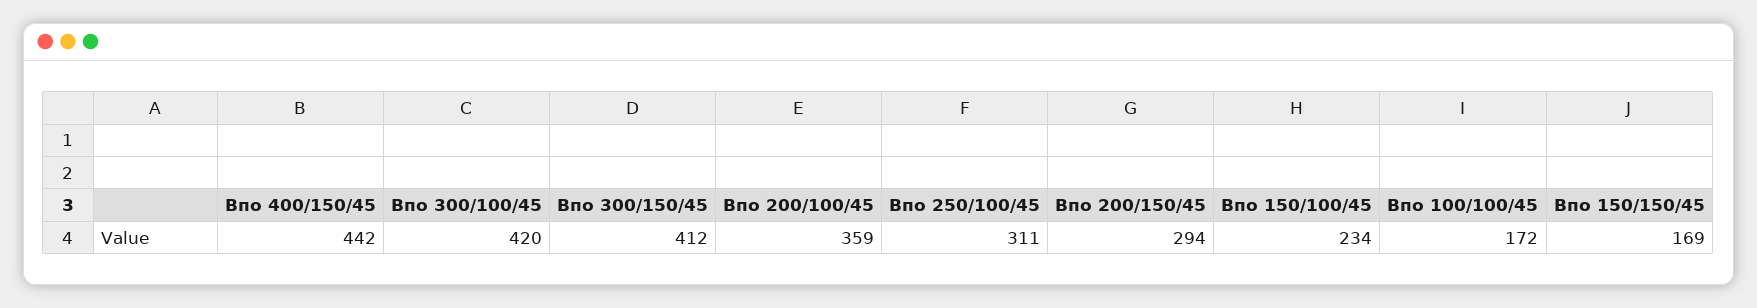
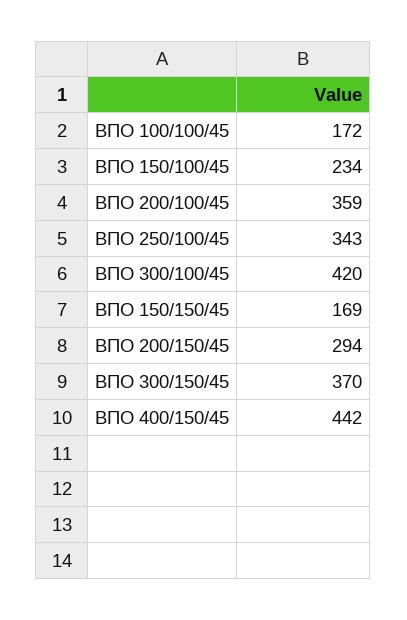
Впо 300/150/45: 412 -> 370
Впо 250/100/45: 311 -> 343

